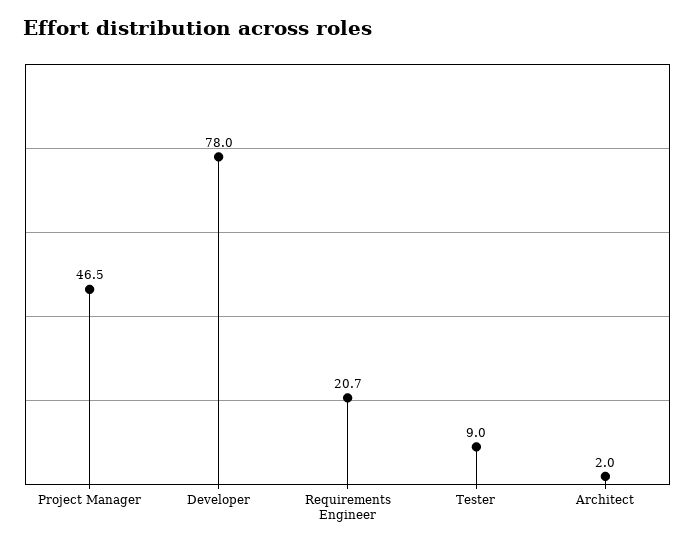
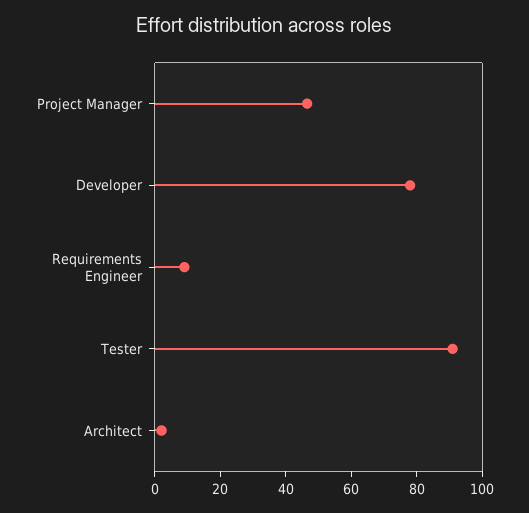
Requirements Engineer: 20.7 -> 10
Tester: 9 -> 90

